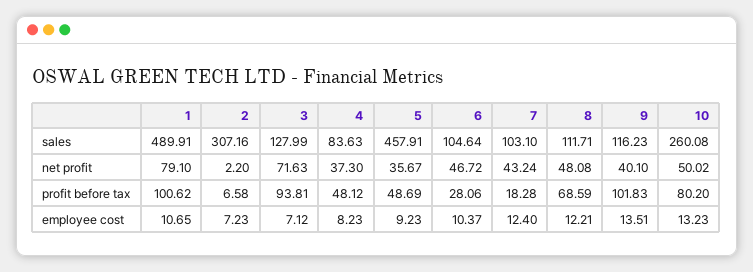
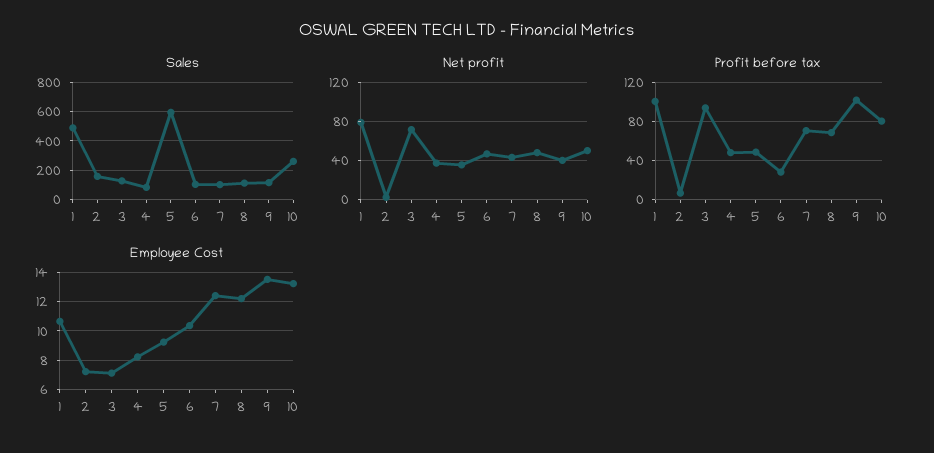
sales, 2: 307.16 -> 150
sales, 5: 457.91 -> 600
profit before tax, 7: 18.28 -> 70

